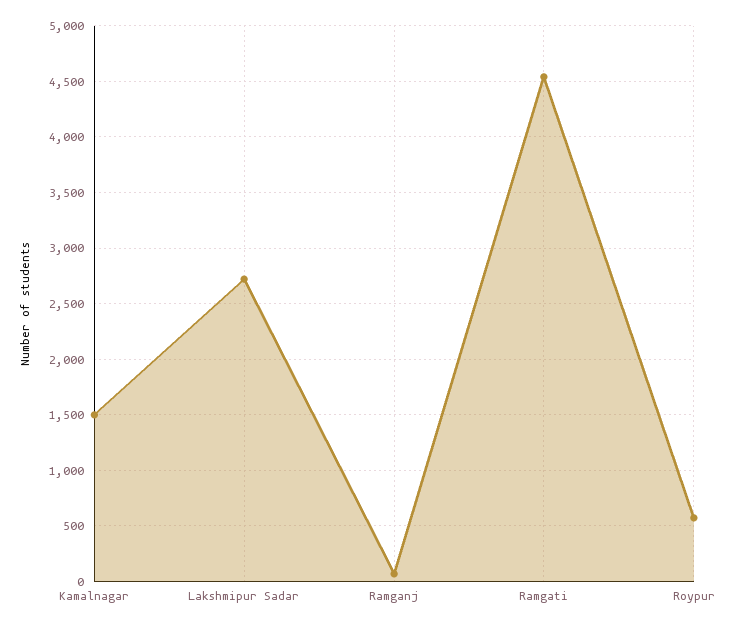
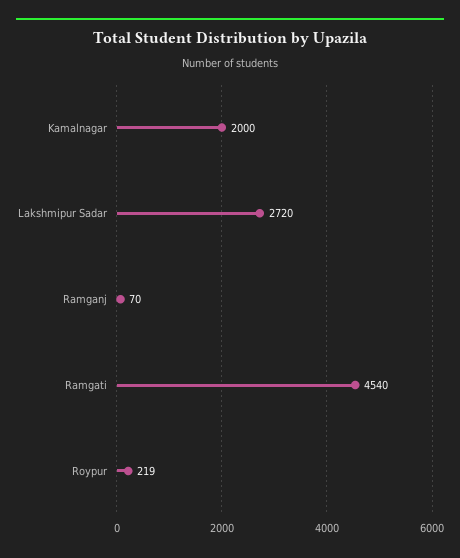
Kamalnagar: 1500 -> 2000
Roypur: 600 -> 219

